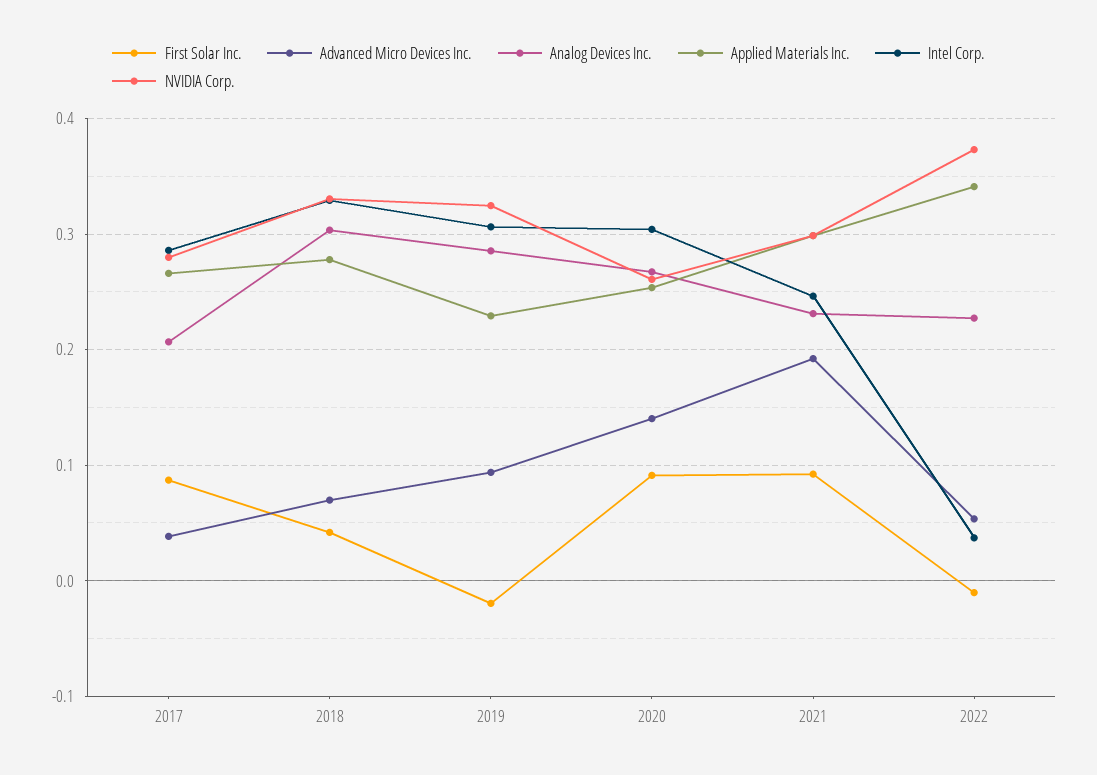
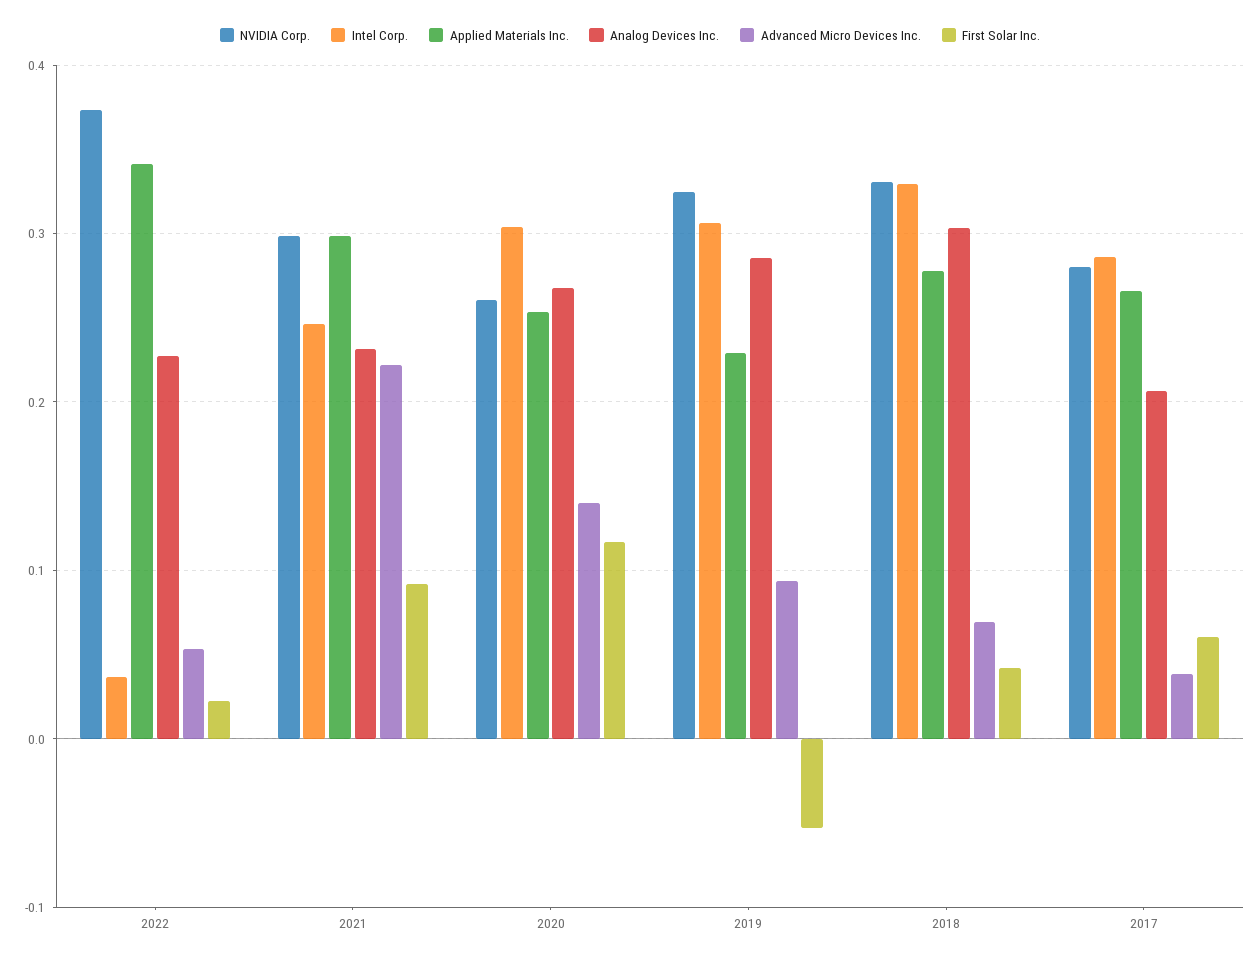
First Solar Inc., 2017: 0.09 -> 0.06
First Solar Inc., 2019: -0.02 -> -0.05
First Solar Inc., 2020: 0.09 -> 0.12
Advanced Micro Devices Inc., 2021: 0.19 -> 0.22
First Solar Inc., 2022: -0.01 -> 0.02

